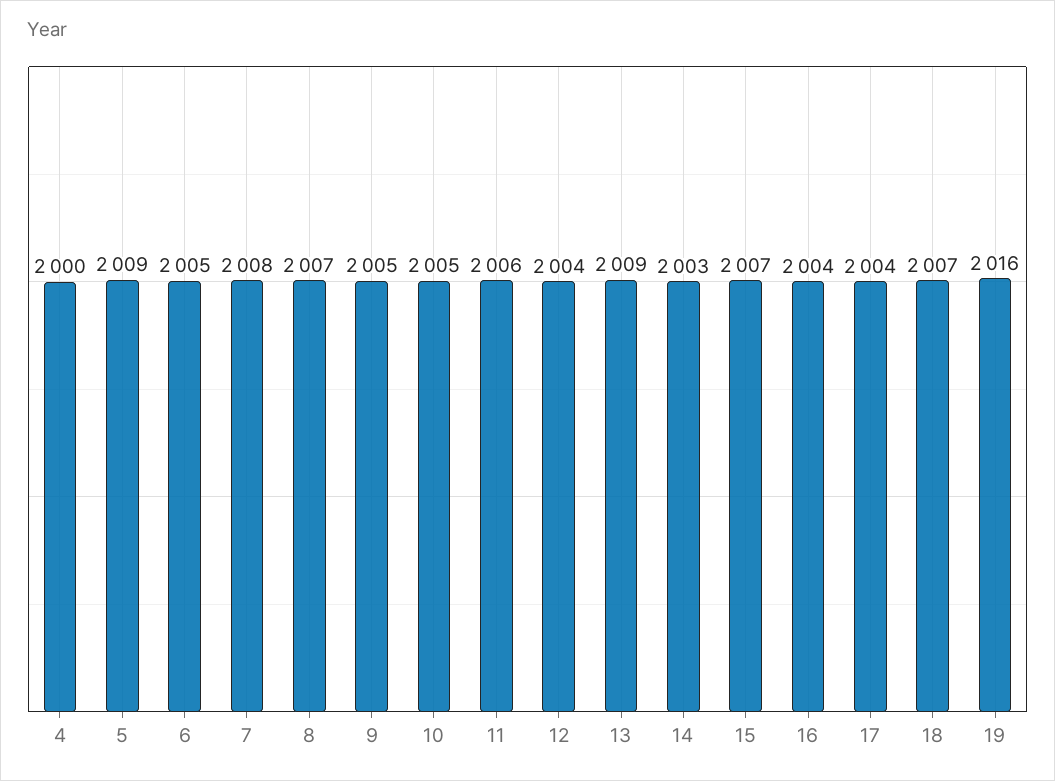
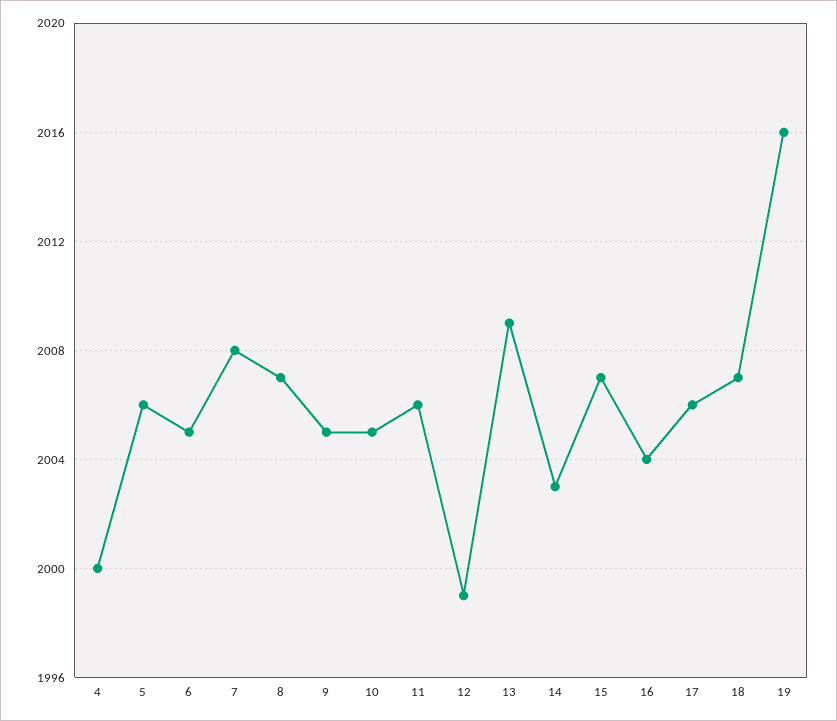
5: 2009 -> 2006
12: 2004 -> 1999
17: 2004 -> 2006

